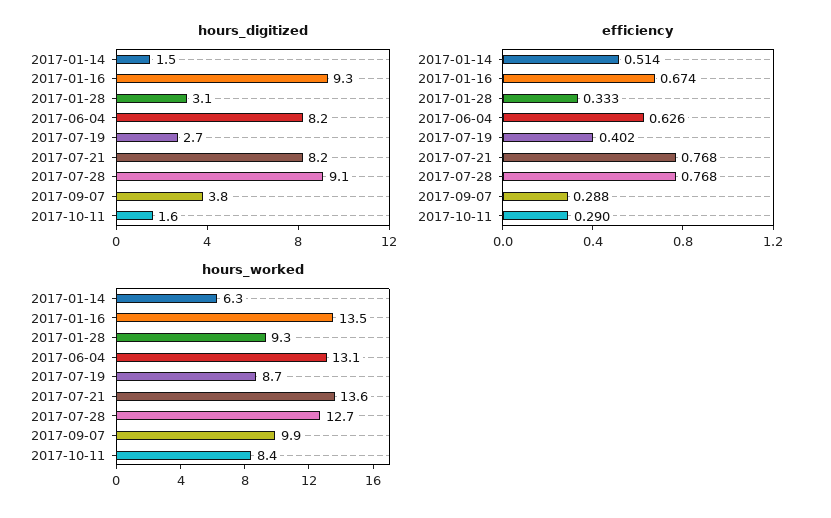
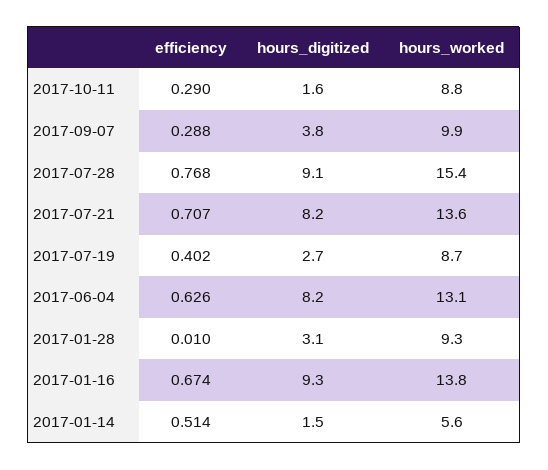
efficiency, 2017-01-28: 0.333 -> 0.01
efficiency, 2017-07-21: 0.768 -> 0.707
hours_worked, 2017-01-14: 6.3 -> 5.6
hours_worked, 2017-01-16: 13.5 -> 13.8
hours_worked, 2017-07-28: 12.7 -> 15.4
hours_worked, 2017-10-11: 8.4 -> 8.8

